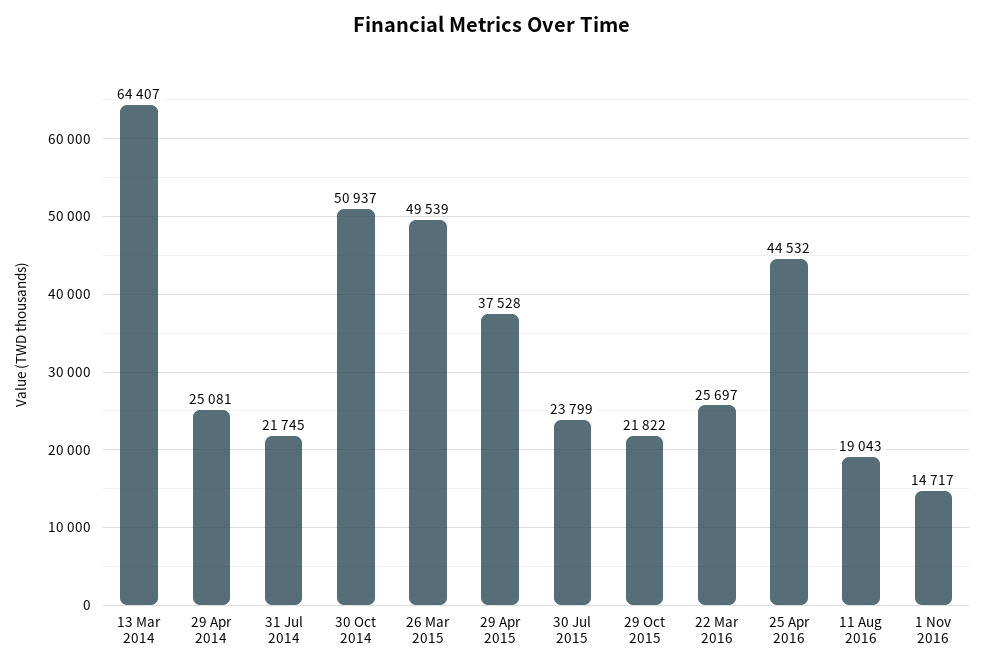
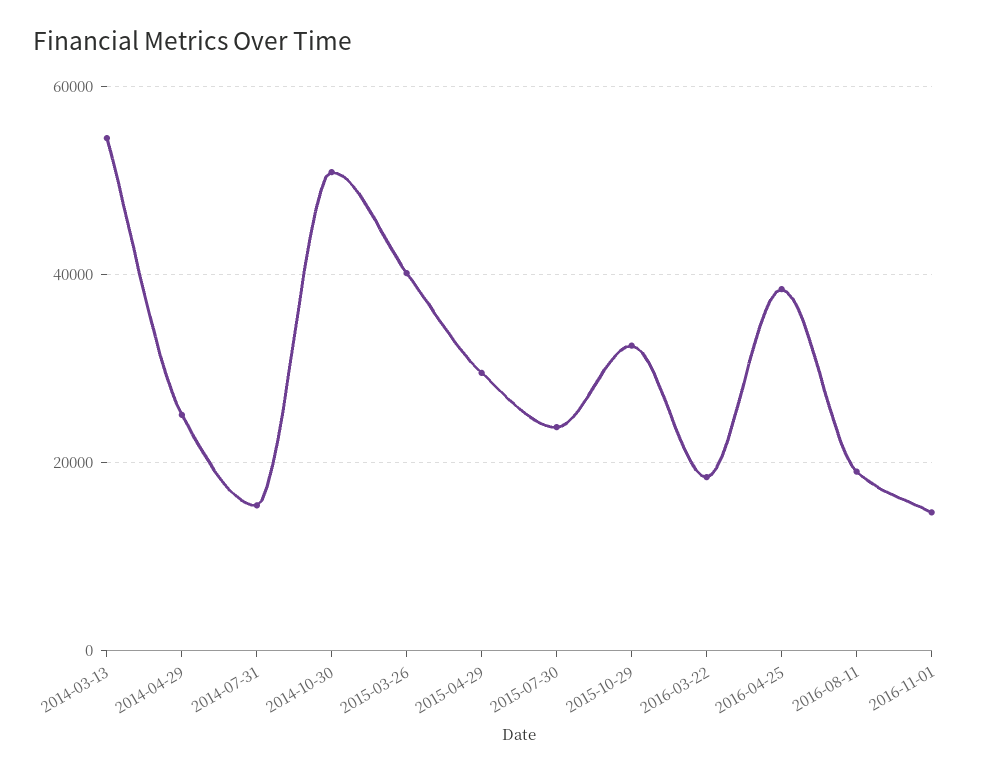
13 Mar 2014: 64407 -> 54000
31 Jul 2014: 21745 -> 16000
26 Mar 2015: 49539 -> 40000
29 Apr 2015: 37528 -> 30000
29 Oct 2015: 21822 -> 32000
22 Mar 2016: 25697 -> 18000
25 Apr 2016: 44532 -> 38000

